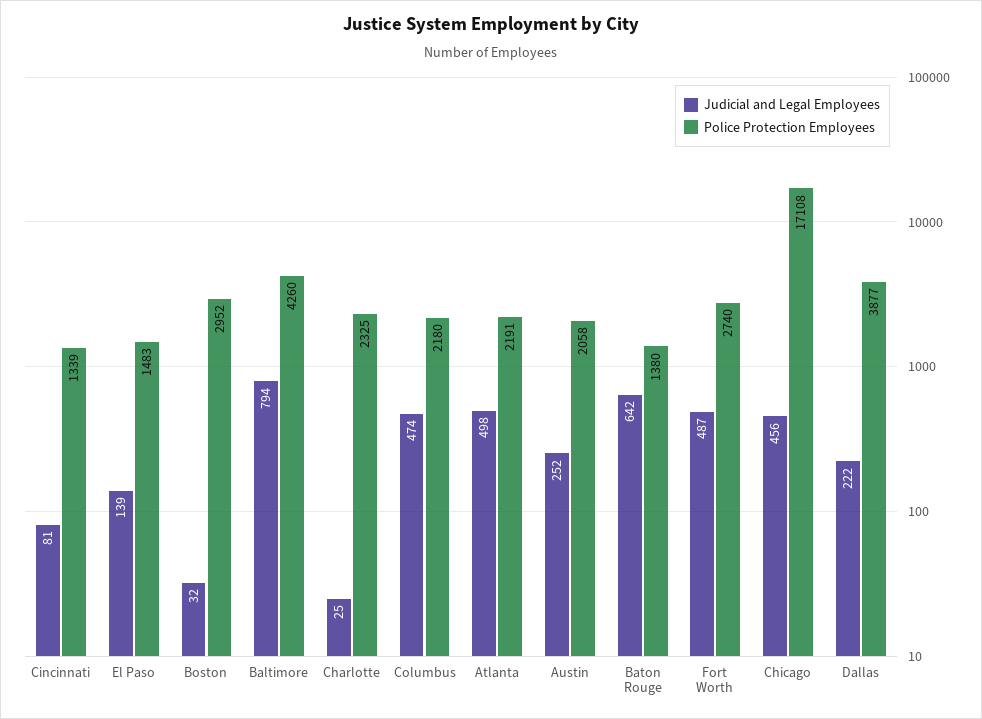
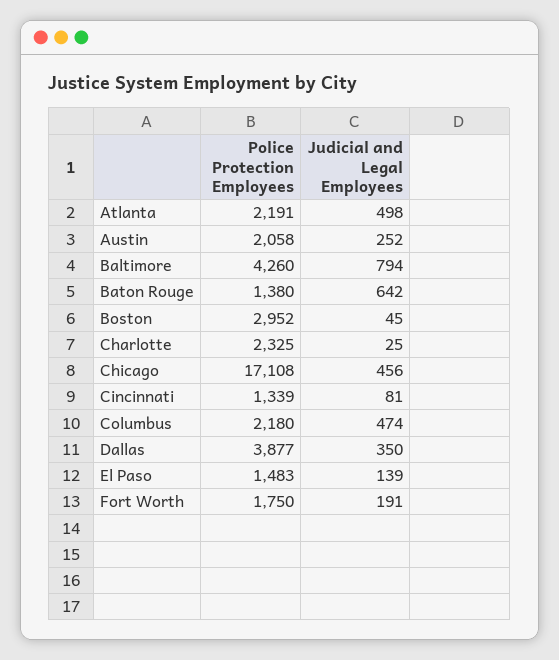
Judicial and Legal Employees, Boston: 32 -> 45
Judicial and Legal Employees, Fort Worth: 487 -> 191
Police Protection Employees, Fort Worth: 2740 -> 1750
Judicial and Legal Employees, Dallas: 222 -> 350

